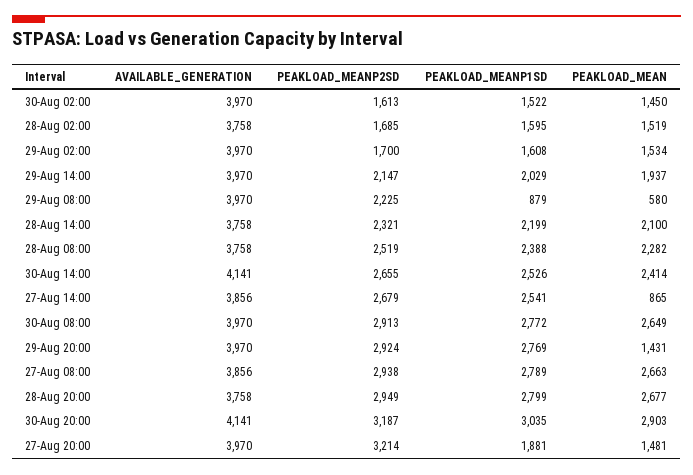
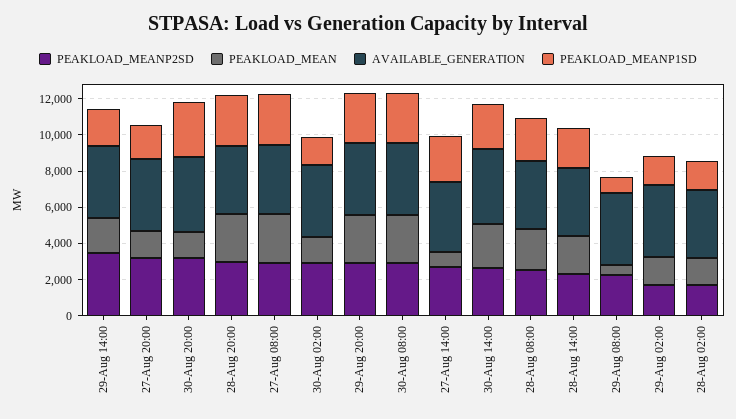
PEAKLOAD_MEANP2SD, 30-Aug 02:00: 1613 -> 3000
PEAKLOAD_MEANP2SD, 29-Aug 14:00: 2147 -> 3500
PEAKLOAD_MEAN, 29-Aug 20:00: 1431 -> 2500
PEAKLOAD_MEAN, 30-Aug 20:00: 2903 -> 1500

